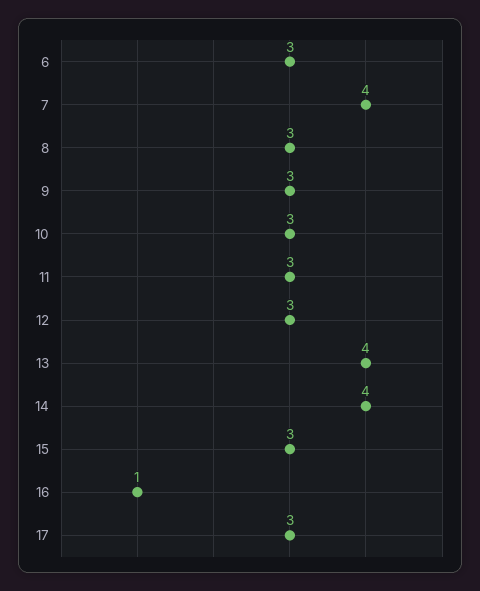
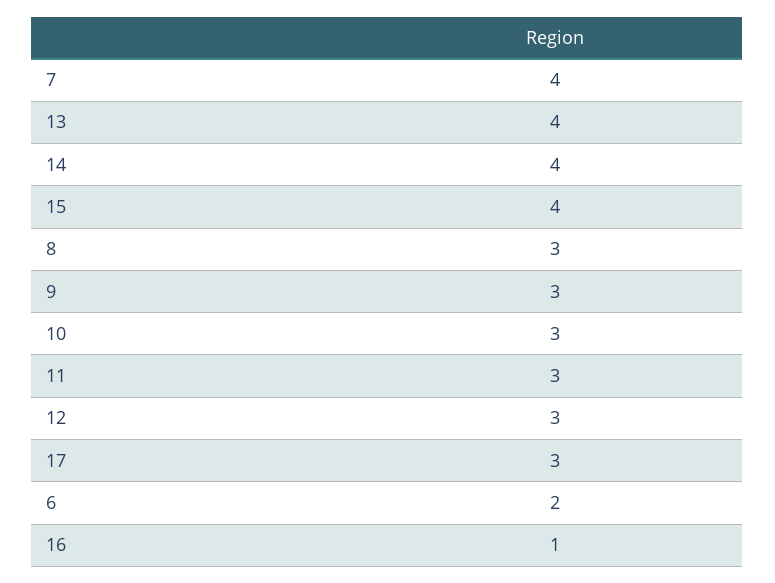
6: 3 -> 2
15: 3 -> 4

